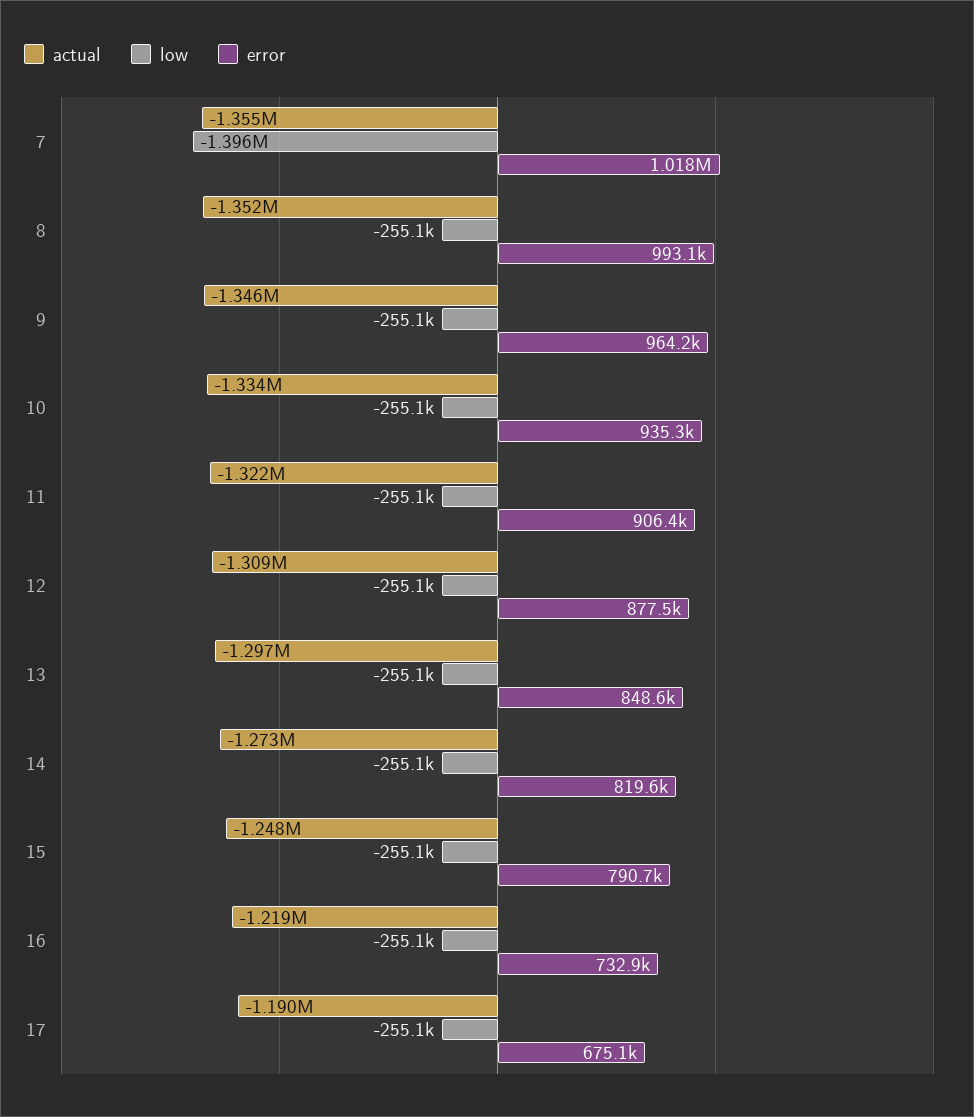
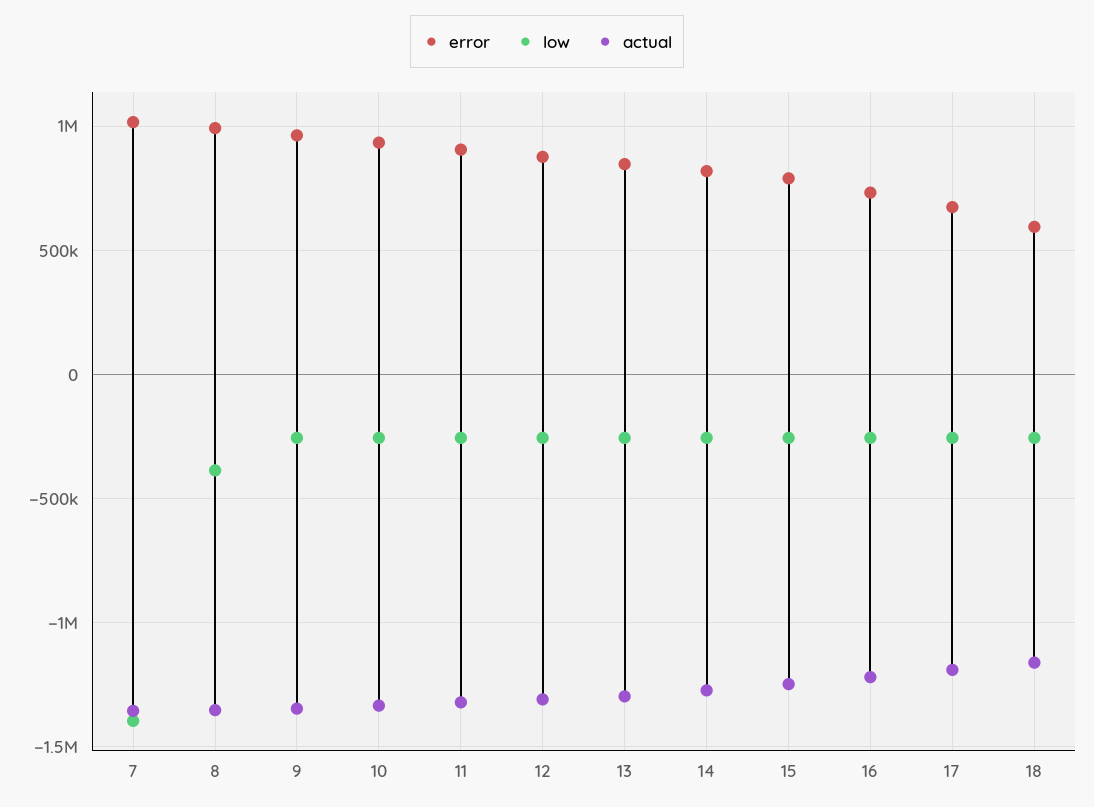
low, 8: -255100 -> -400000
error, 18: none -> 600000
low, 18: none -> -250000
actual, 18: none -> -1150000

